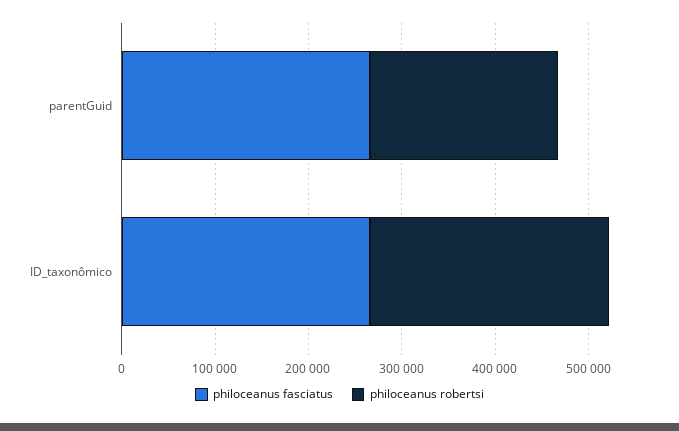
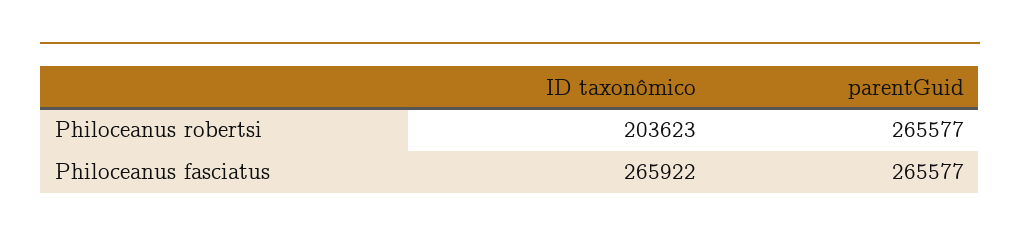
philoceanus robertsi, parentGuid: 200000 -> 265577
philoceanus robertsi, ID_taxonômico: 260000 -> 203623

